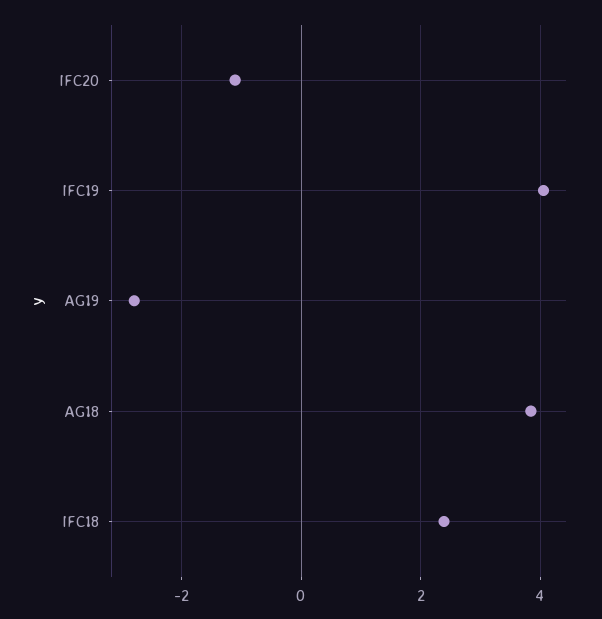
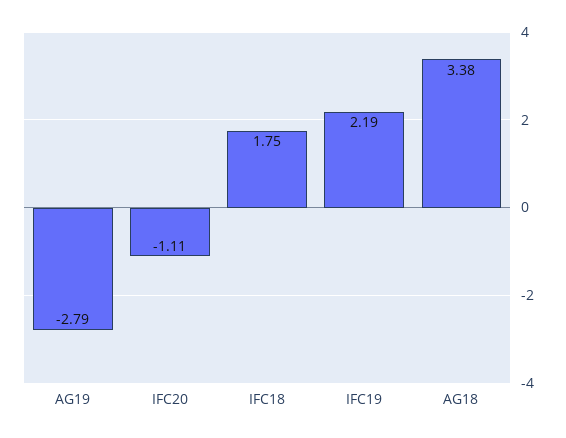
IFC19: 4 -> 2.19
AG18: 3.8 -> 3.38
IFC18: 2.4 -> 1.75

